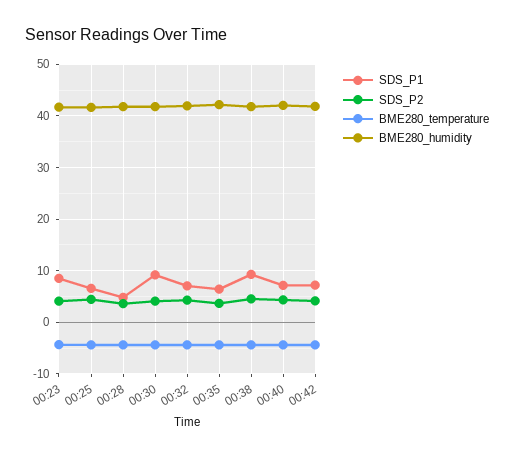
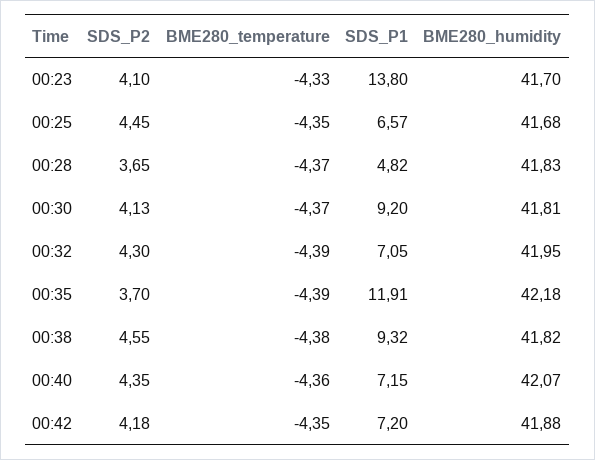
SDS_P1, 00:23: 8 -> 13.8
SDS_P1, 00:35: 6 -> 11.91

